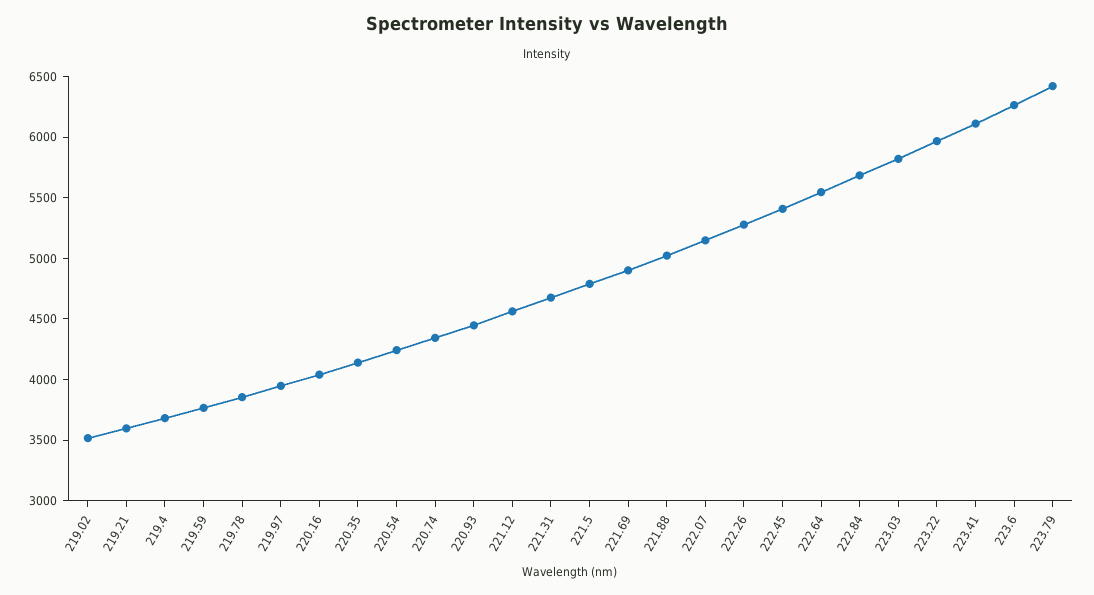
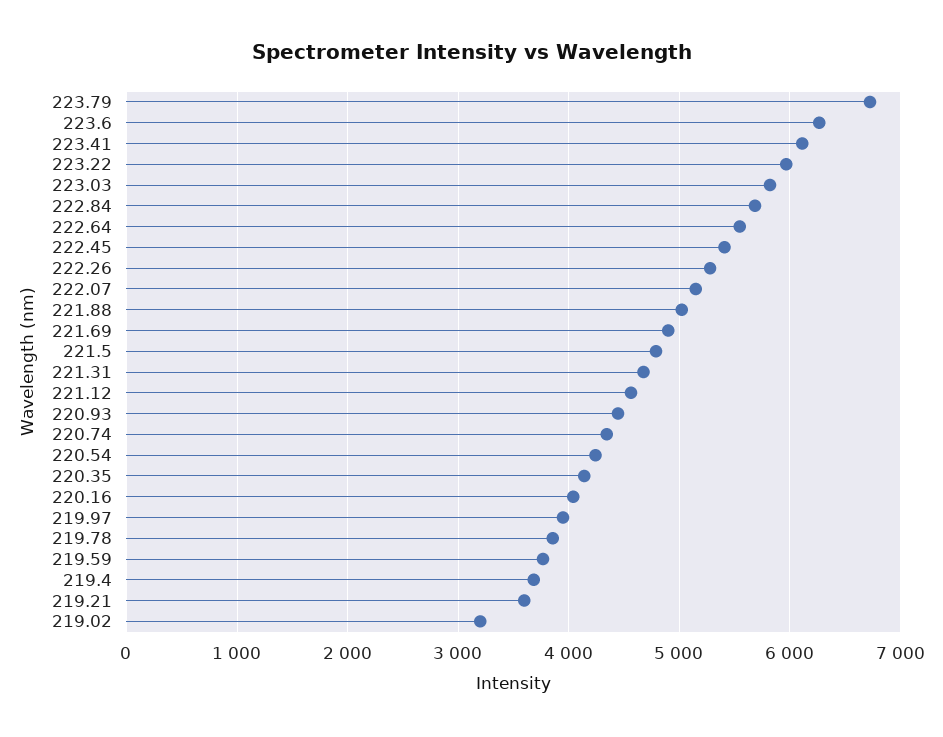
219.02: 3500 -> 3200
223.79: 6400 -> 6700

